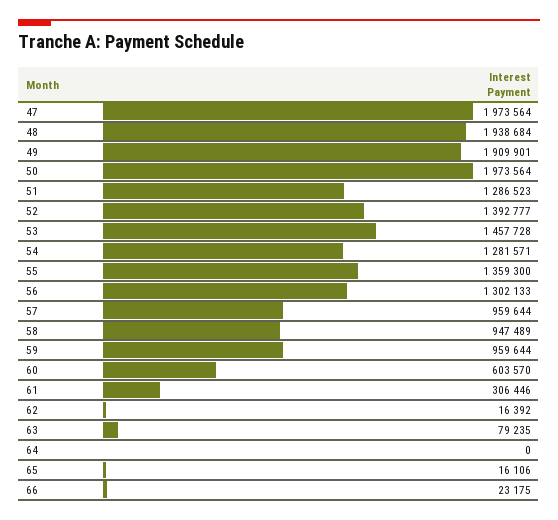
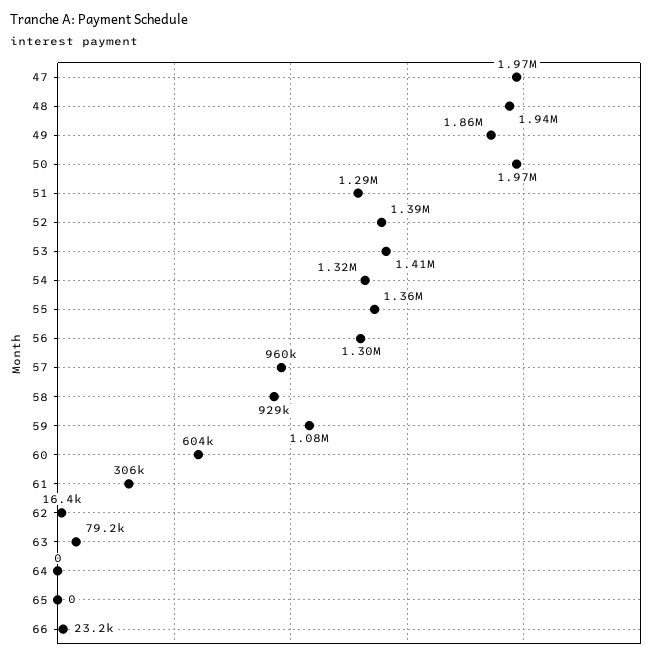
49: 1909901 -> 1860000
53: 1457728 -> 1410000
54: 1281571 -> 1320000
58: 947489 -> 929000
59: 959644 -> 1080000
65: 16106 -> 0

